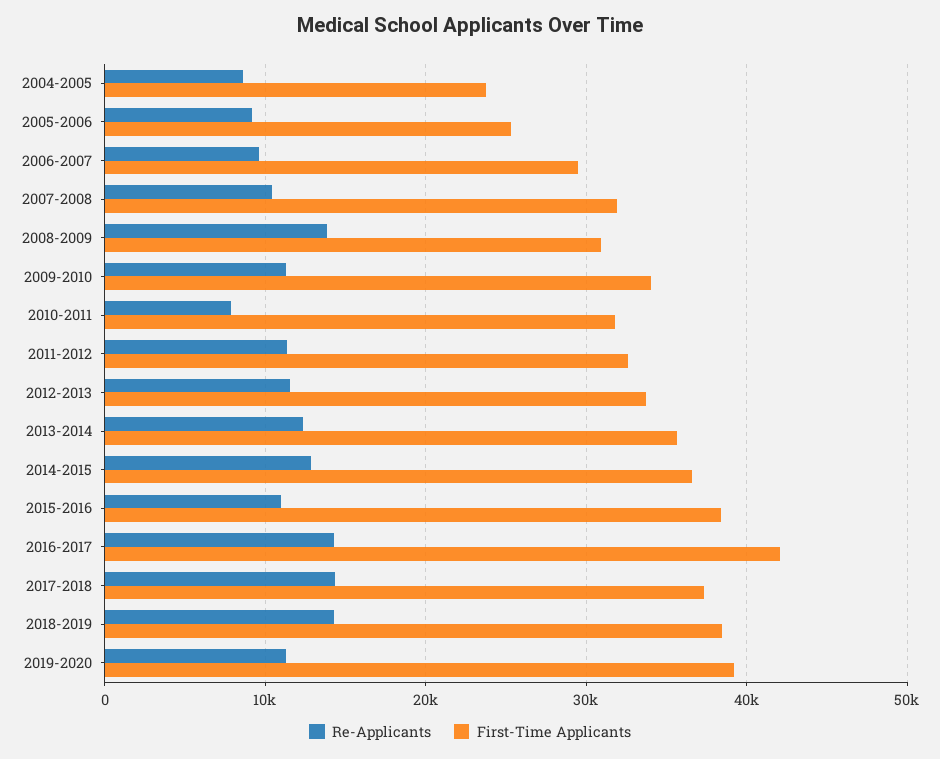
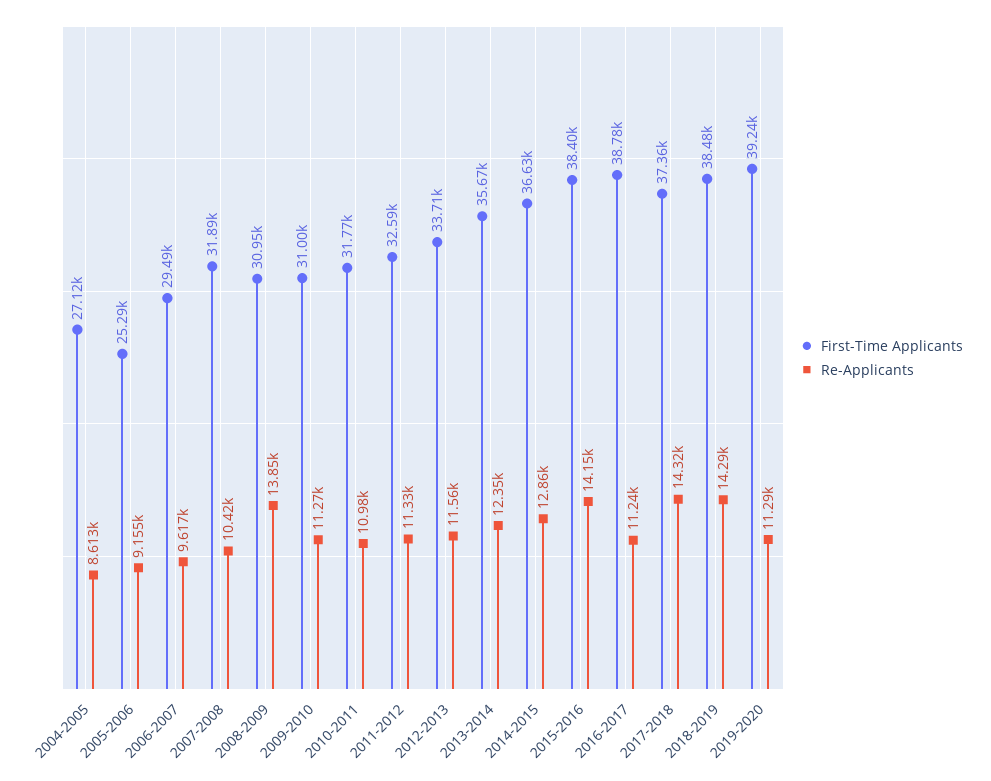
First-Time Applicants, 2004-2005: 24000 -> 27120
First-Time Applicants, 2009-2010: 34000 -> 31000
Re-Applicants, 2010-2011: 8000 -> 10980
Re-Applicants, 2015-2016: 11000 -> 14150
Re-Applicants, 2016-2017: 14000 -> 11240
First-Time Applicants, 2016-2017: 42000 -> 38780

